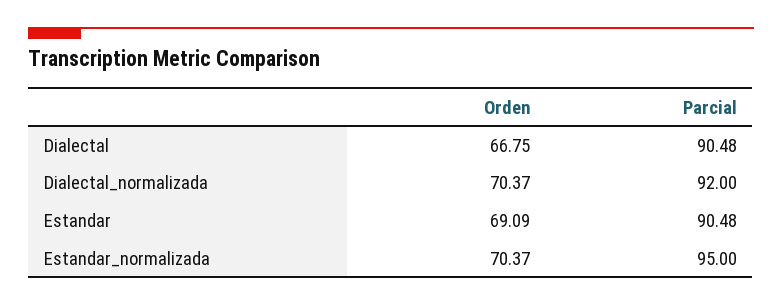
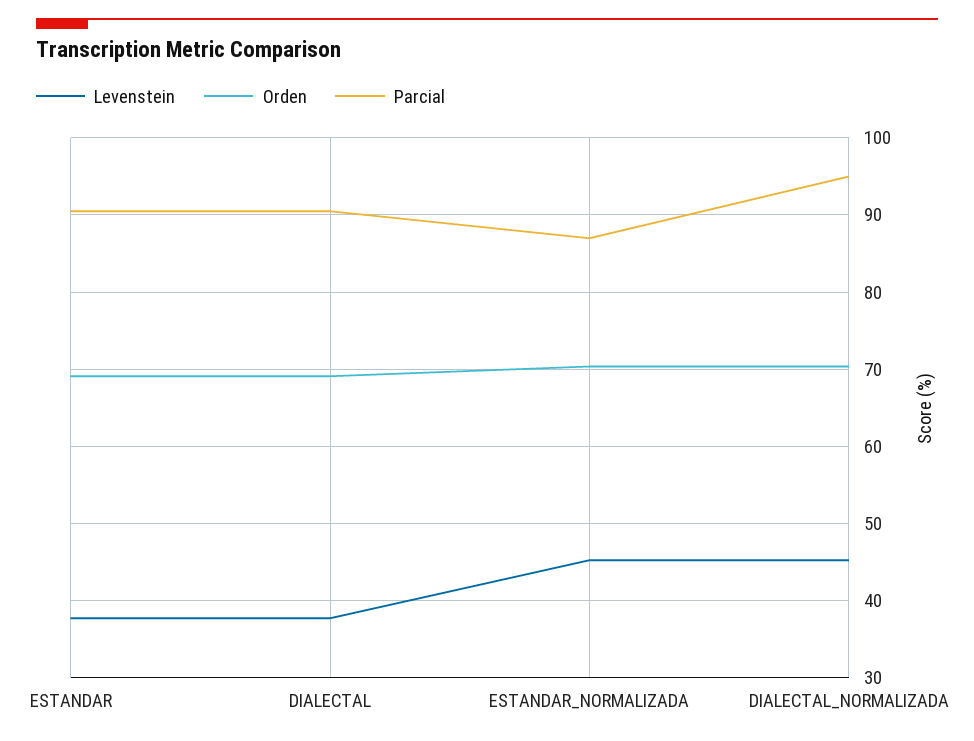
Orden, Dialectal: 66.75 -> 69
Parcial, Dialectal_normalizada: 92 -> 95
Parcial, Estandar_normalizada: 95 -> 87
Levenstein, Estandar: none -> 38
Levenstein, Dialectal: none -> 38
Levenstein, Estandar_normalizada: none -> 45
Levenstein, Dialectal_normalizada: none -> 45

